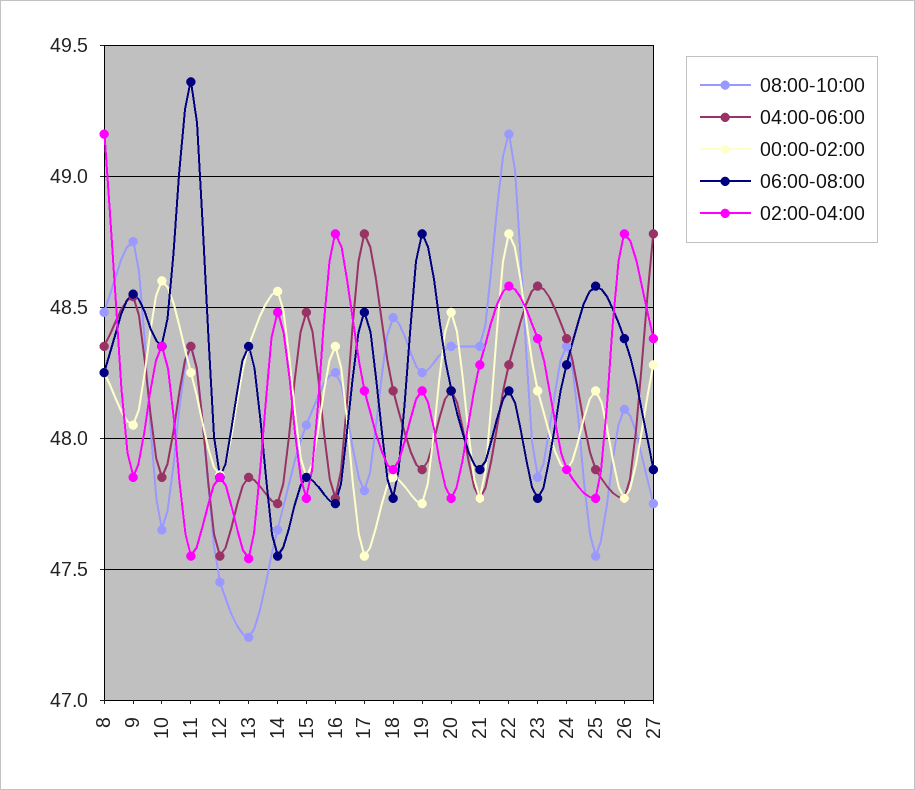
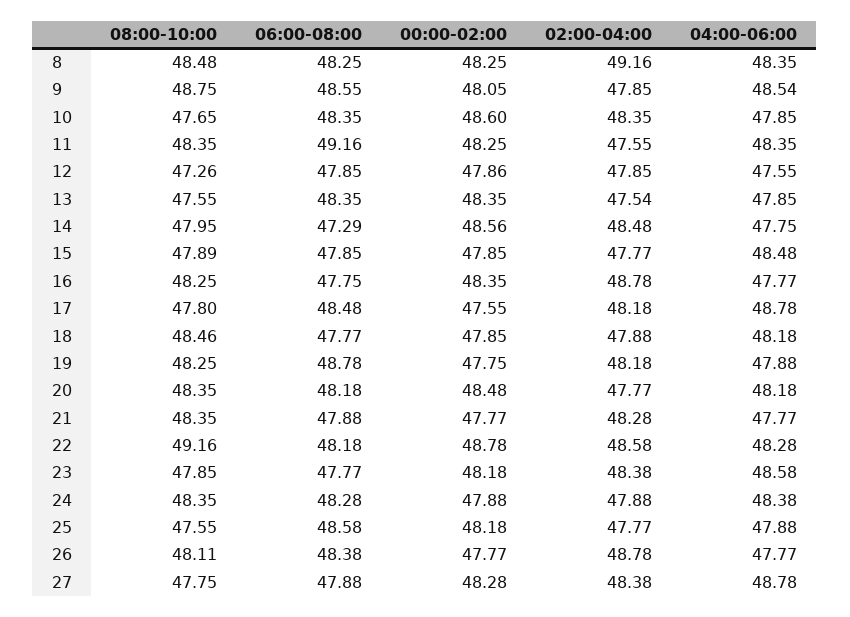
06:00-08:00, 11: 49.35 -> 49.16
08:00-10:00, 12: 47.45 -> 47.26
08:00-10:00, 13: 47.25 -> 47.55
08:00-10:00, 14: 47.65 -> 47.95
06:00-08:00, 14: 47.55 -> 47.29
08:00-10:00, 15: 48.05 -> 47.89

